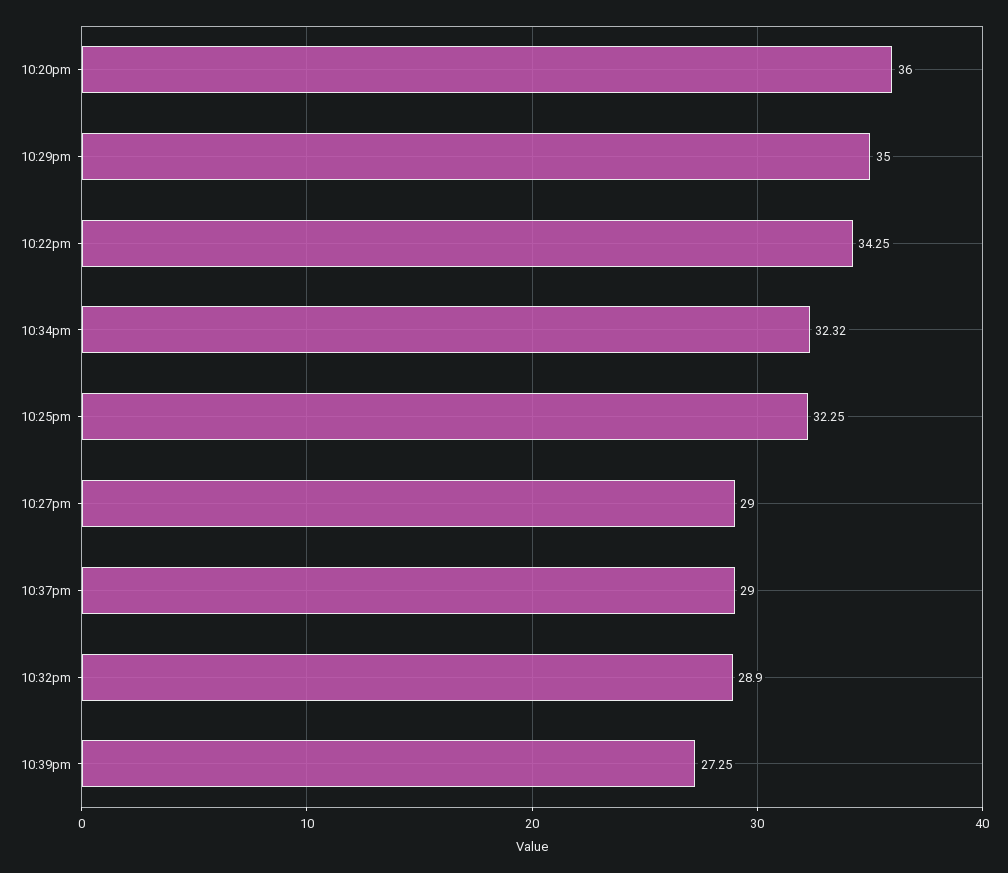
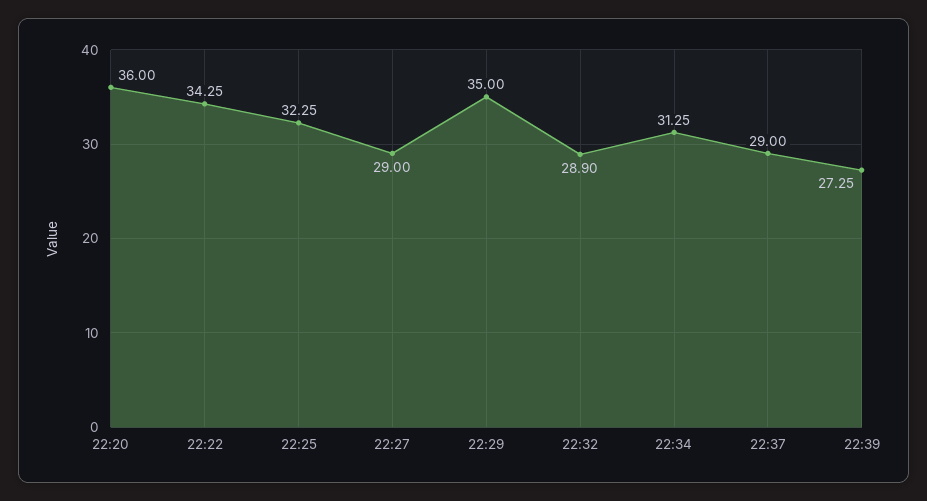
10:34pm: 32.32 -> 31.25

